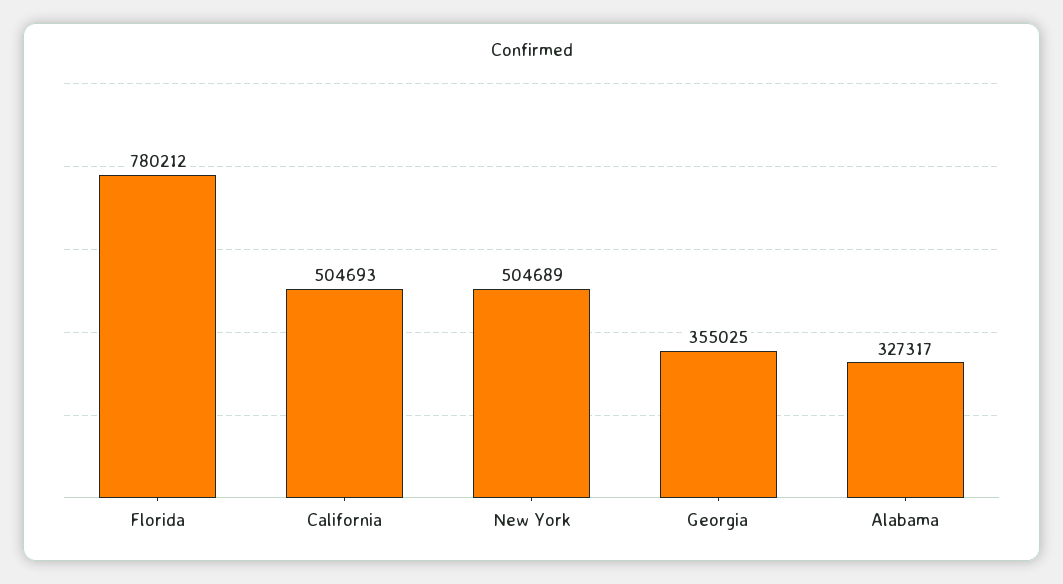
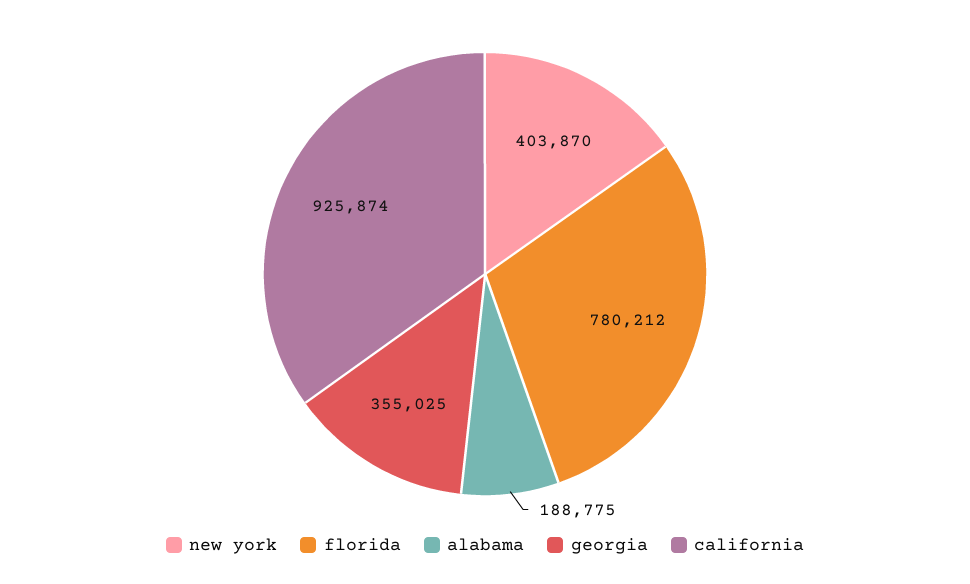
California: 504693 -> 925874
New York: 504689 -> 403870
Alabama: 327317 -> 188775

